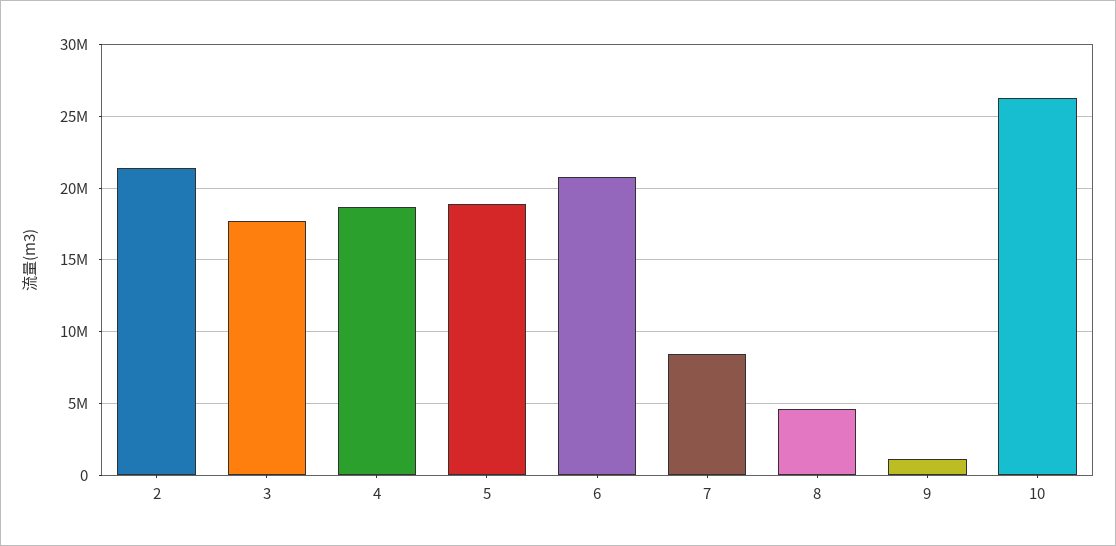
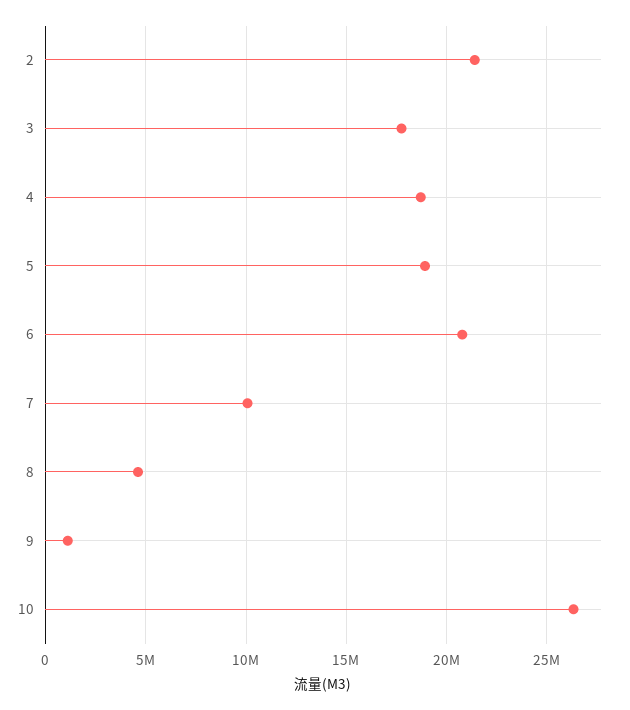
7: 8500000 -> 10000000

